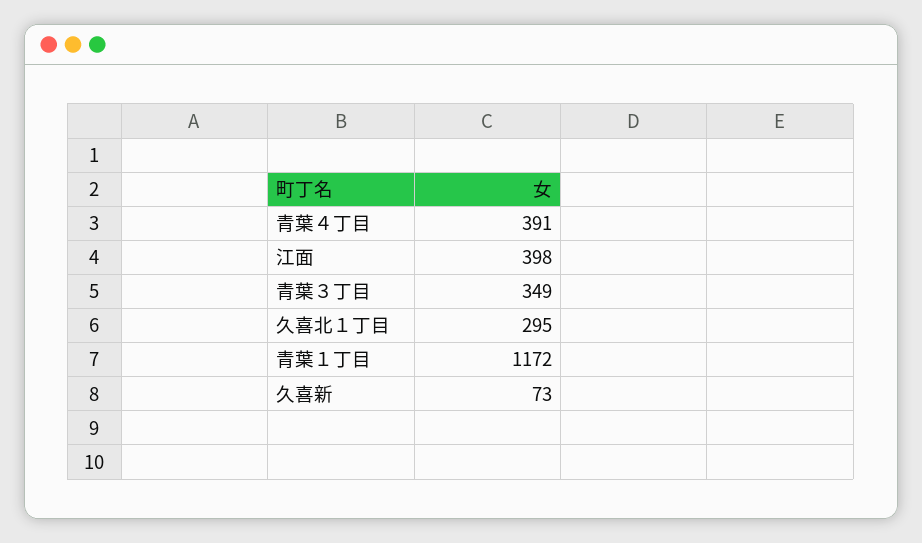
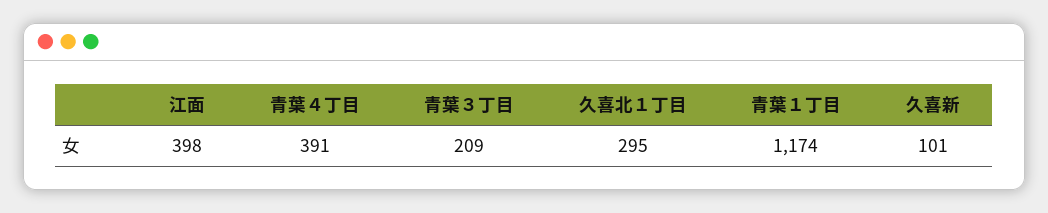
青葉３丁目: 349 -> 209
青葉１丁目: 1172 -> 1174
久喜新: 73 -> 101

